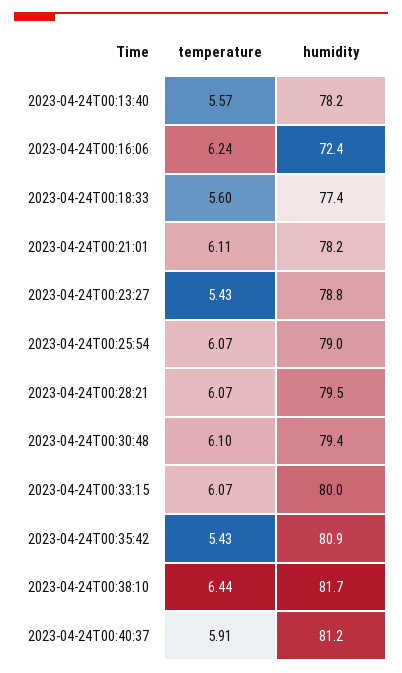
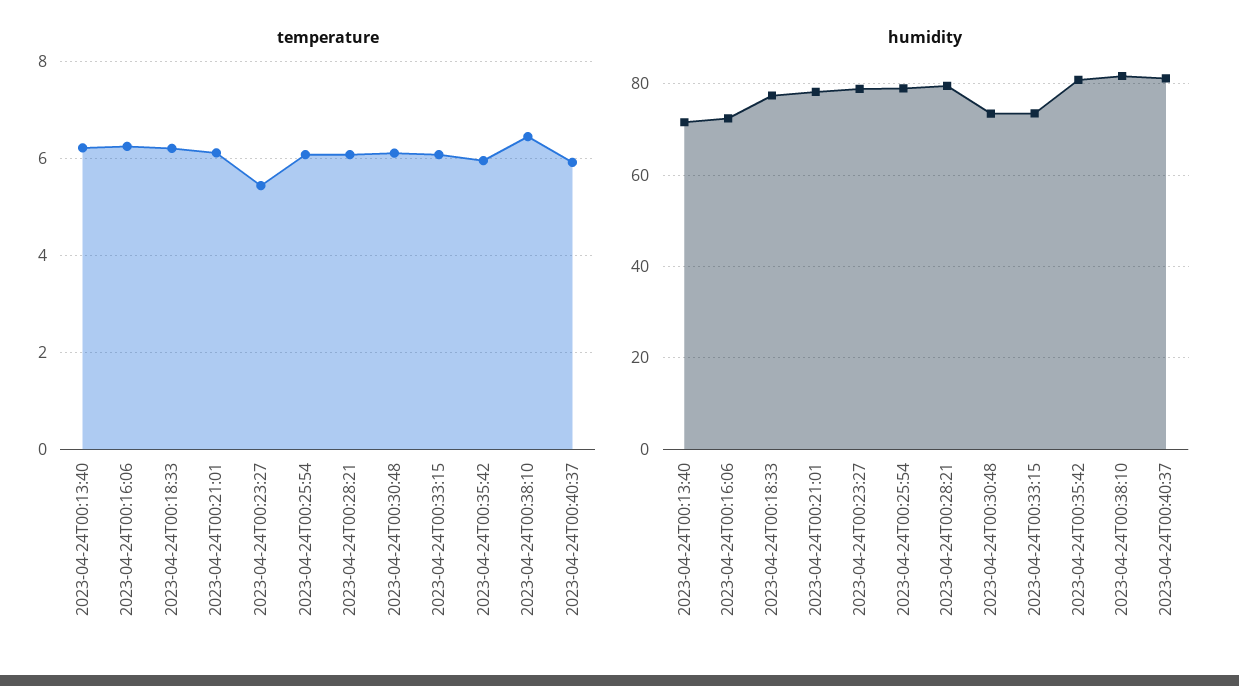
temperature, 2023-04-24T00:13:40: 5.57 -> 6.2
humidity, 2023-04-24T00:13:40: 78.2 -> 72
temperature, 2023-04-24T00:18:33: 5.6 -> 6.2
humidity, 2023-04-24T00:30:48: 79.4 -> 74
humidity, 2023-04-24T00:33:15: 80 -> 74
temperature, 2023-04-24T00:35:42: 5.43 -> 6

